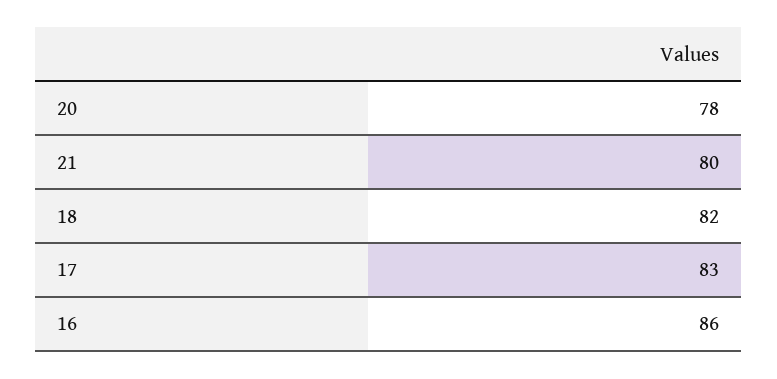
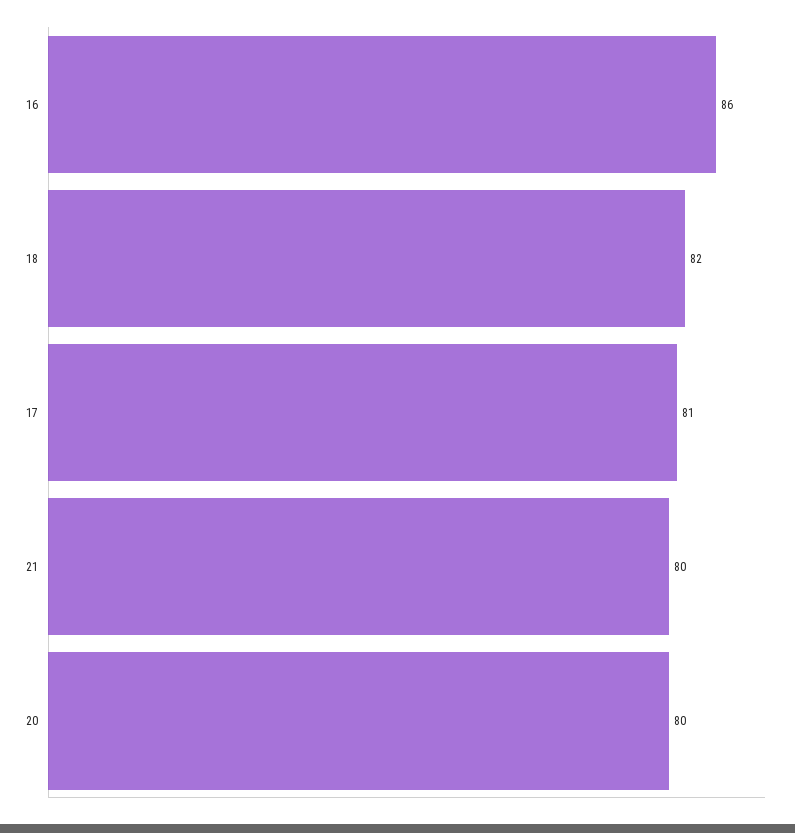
20: 78 -> 80
17: 83 -> 81

